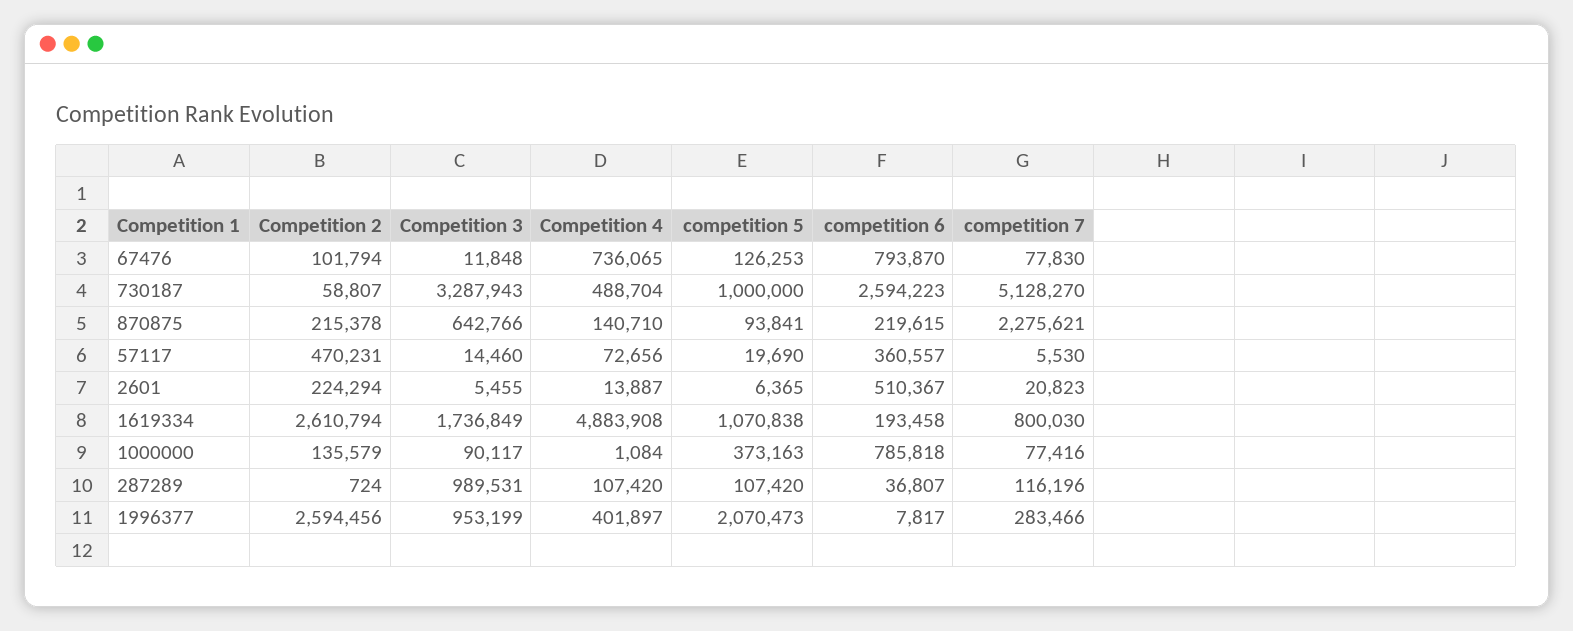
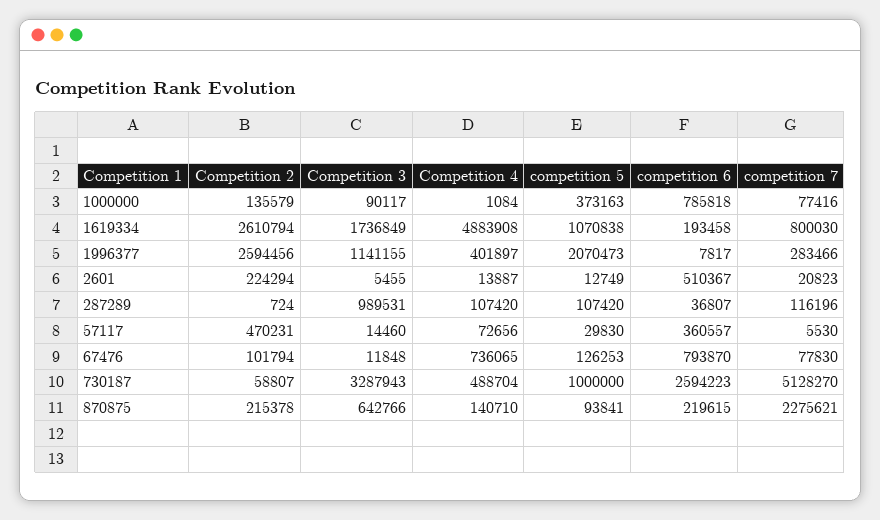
competition 5, 57117: 19690 -> 29830
competition 5, 2601: 6365 -> 12749
Competition 3, 1996377: 953199 -> 1141155

